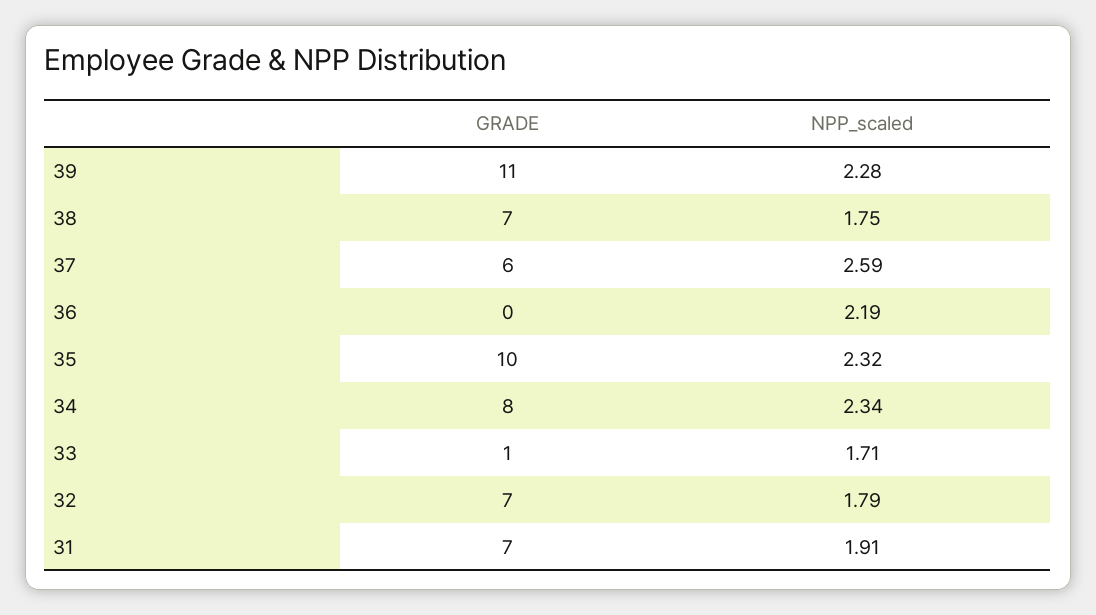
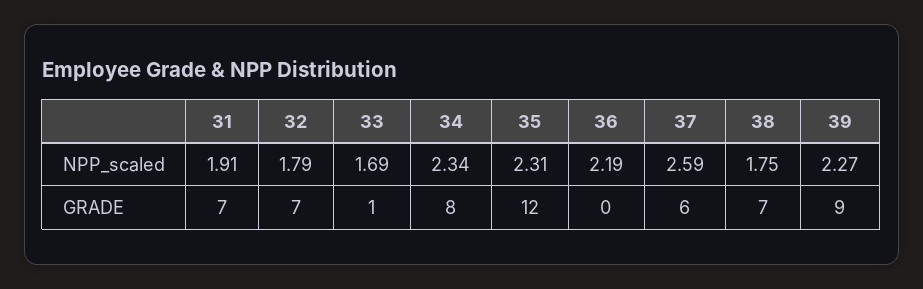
GRADE, 39: 11 -> 9
NPP_scaled, 39: 2.28 -> 2.27
GRADE, 35: 10 -> 12
NPP_scaled, 35: 2.32 -> 2.31
NPP_scaled, 33: 1.71 -> 1.69

